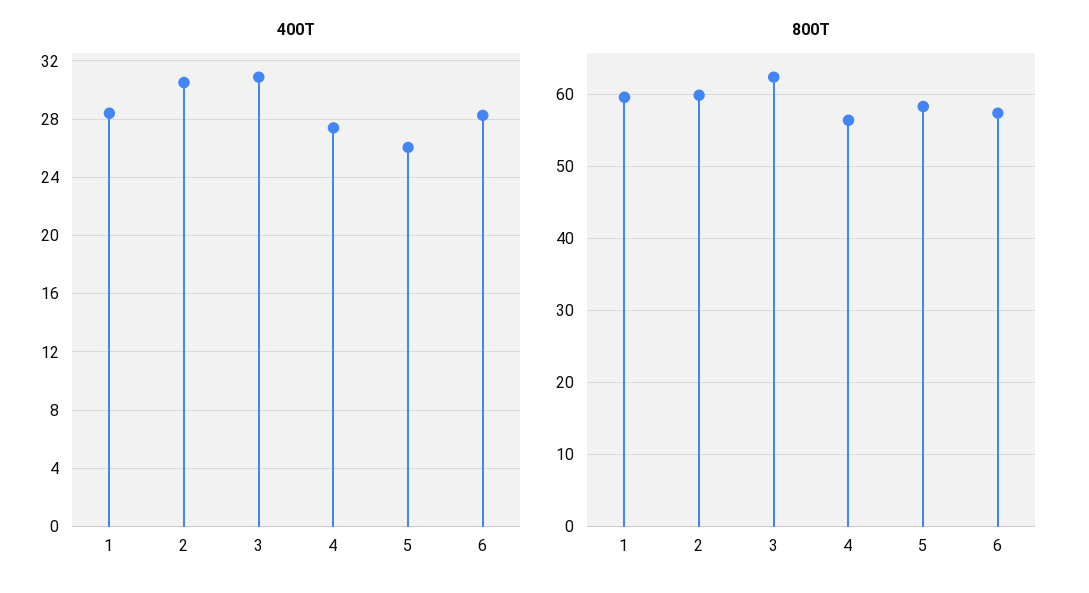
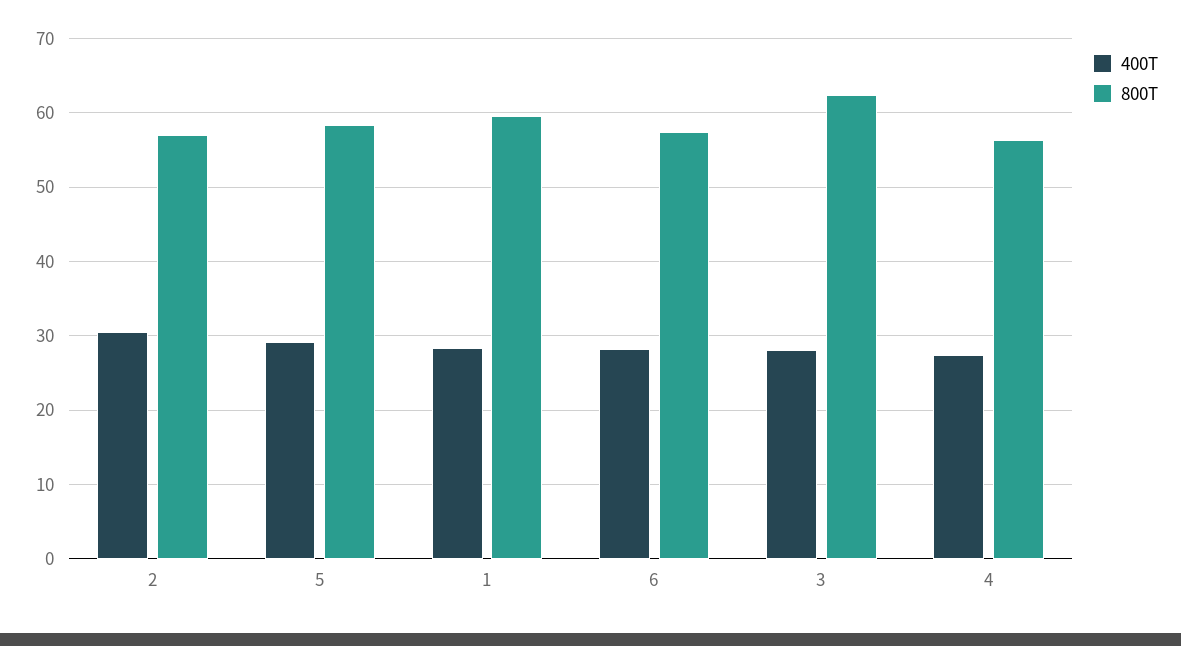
400T, 3: 31 -> 28
400T, 5: 26 -> 29
800T, 2: 60 -> 57

